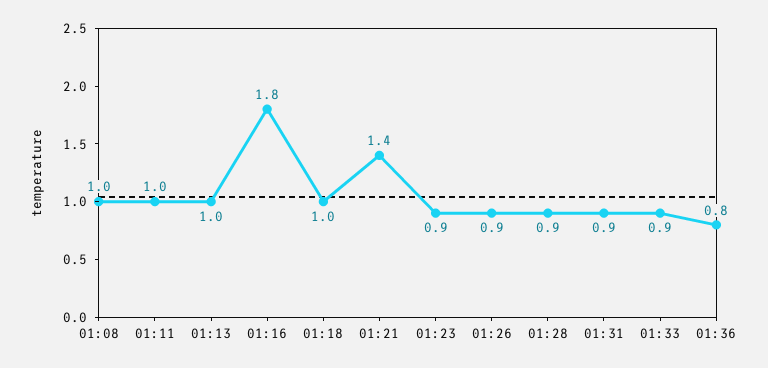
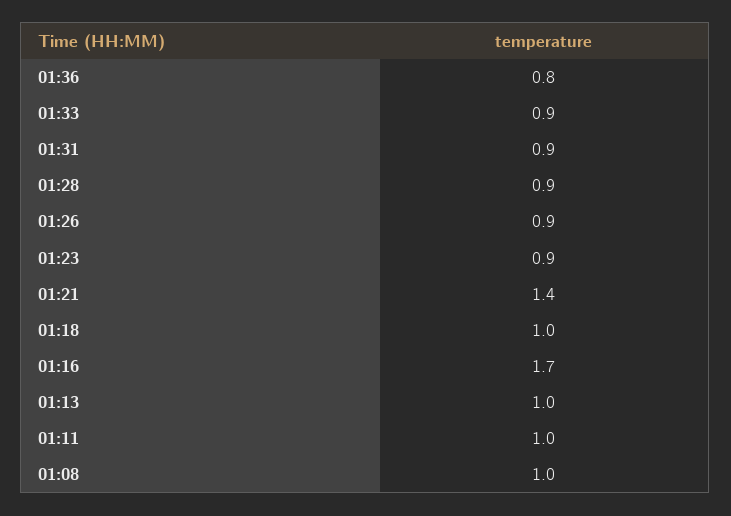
01:16: 1.8 -> 1.7

